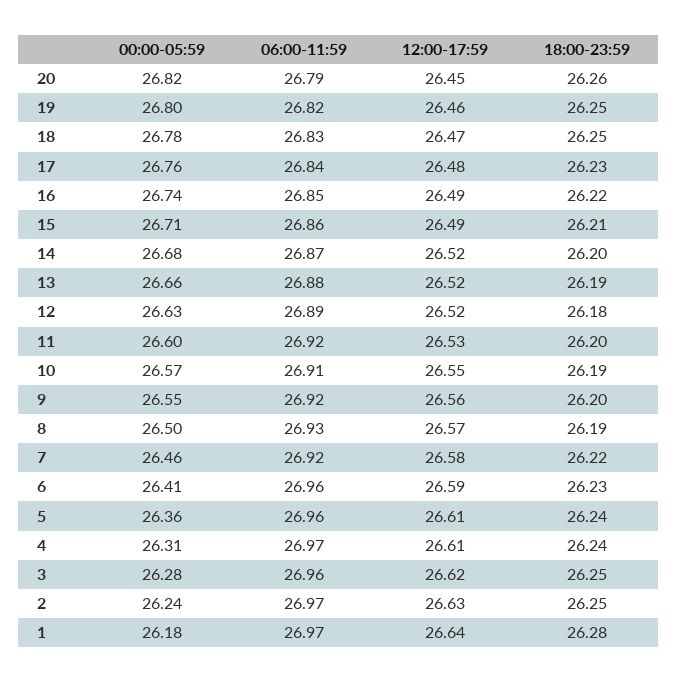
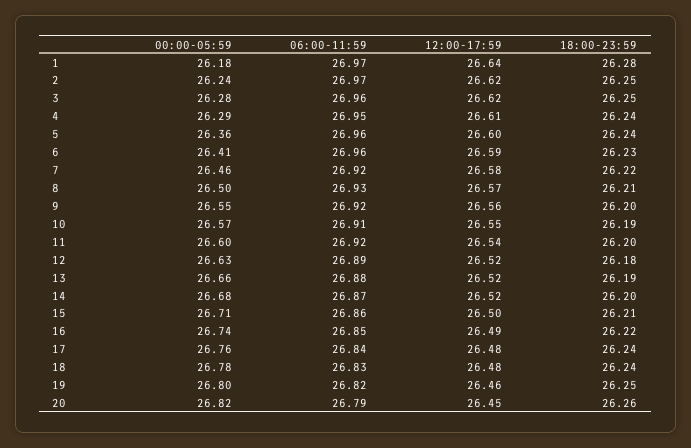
12:00-17:59, 18: 26.47 -> 26.48
18:00-23:59, 18: 26.25 -> 26.24
18:00-23:59, 17: 26.23 -> 26.24
12:00-17:59, 15: 26.49 -> 26.5
12:00-17:59, 11: 26.53 -> 26.54
18:00-23:59, 8: 26.19 -> 26.21
12:00-17:59, 5: 26.61 -> 26.6
00:00-05:59, 4: 26.31 -> 26.29
06:00-11:59, 4: 26.97 -> 26.95
12:00-17:59, 2: 26.63 -> 26.62

